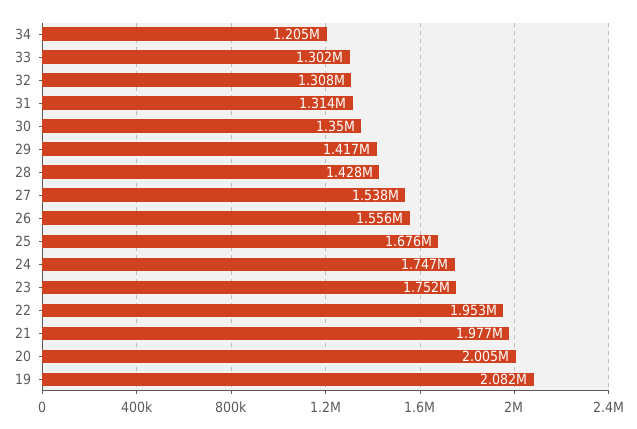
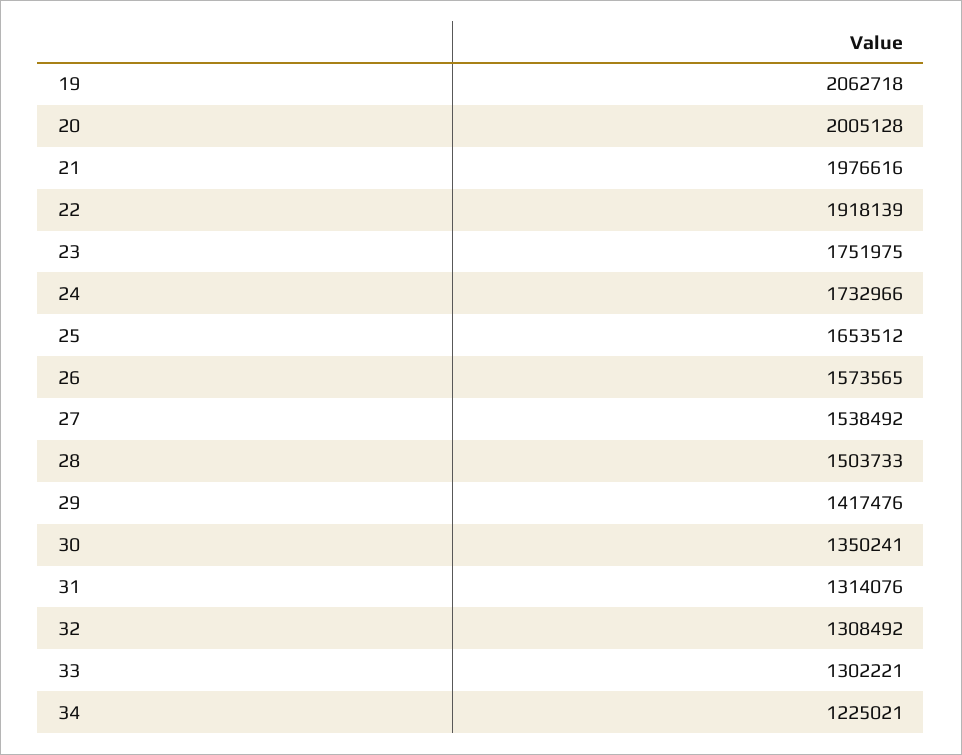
34: 1205000 -> 1225021
28: 1428000 -> 1503733
26: 1556000 -> 1573565
25: 1676000 -> 1653512
24: 1747000 -> 1732966
22: 1953000 -> 1918139
19: 2082000 -> 2062718

